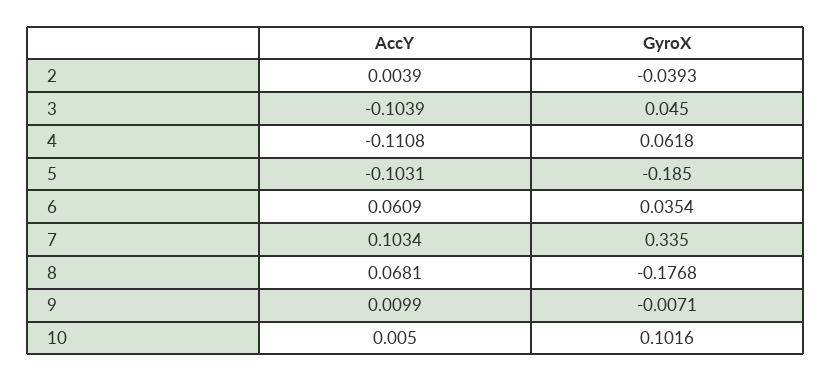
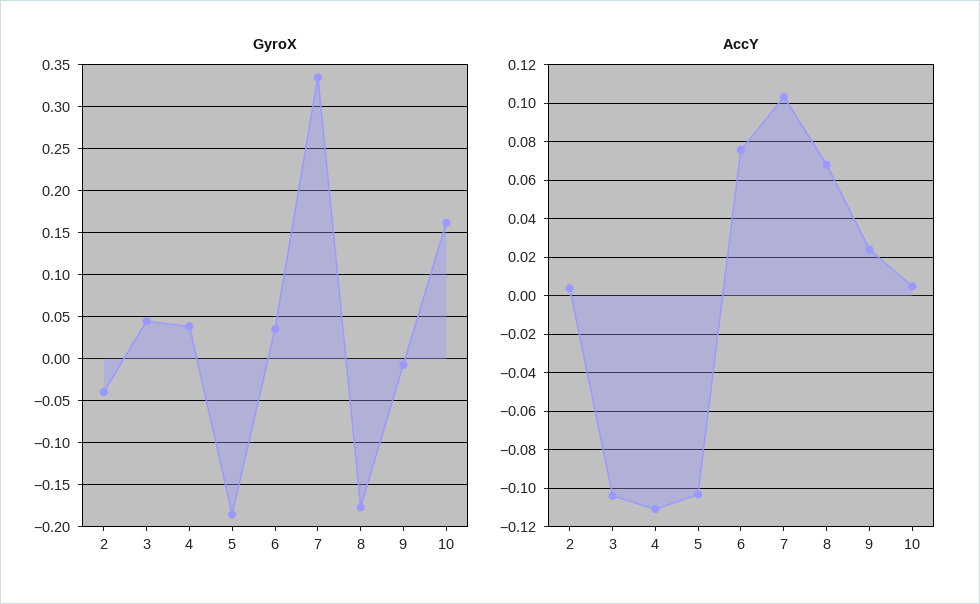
GyroX, 4: 0.0618 -> 0.04
AccY, 6: 0.0609 -> 0.075
AccY, 9: 0.0099 -> 0.025
GyroX, 10: 0.1016 -> 0.16

